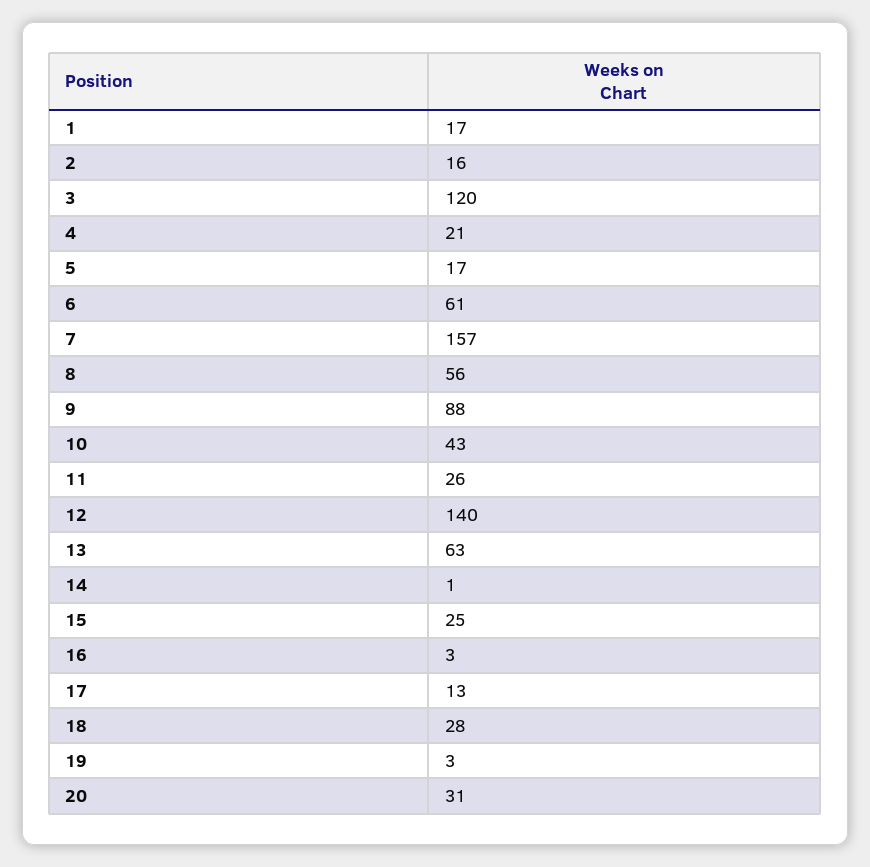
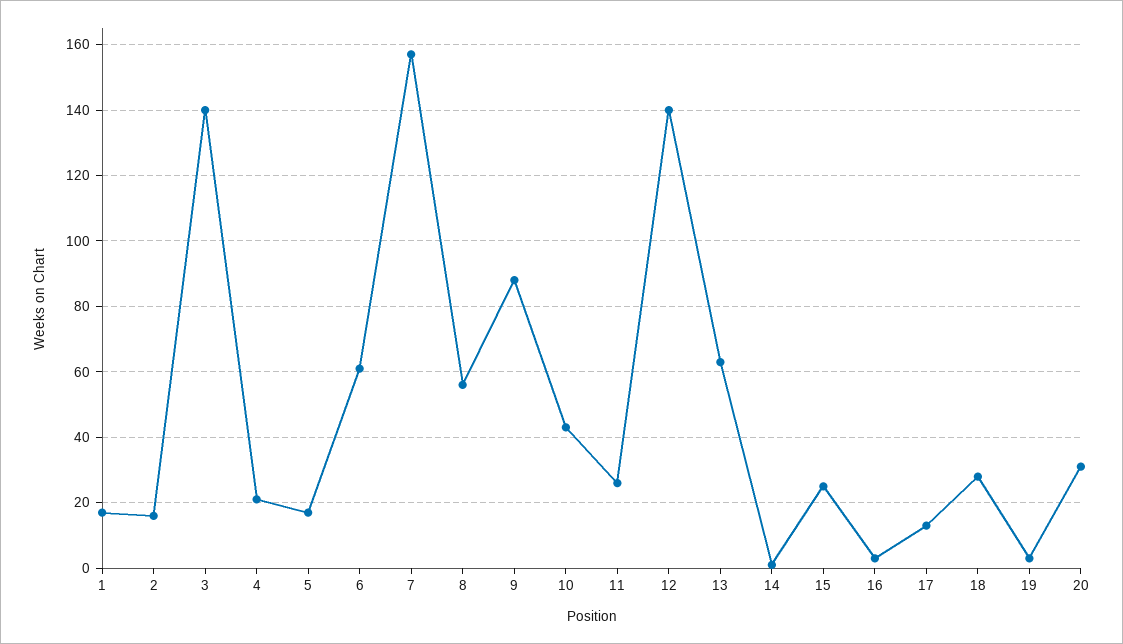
3: 120 -> 140

